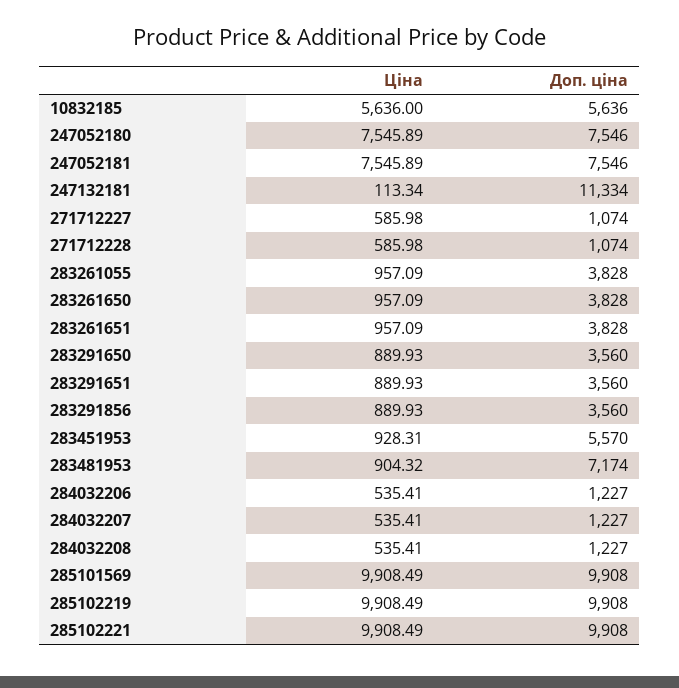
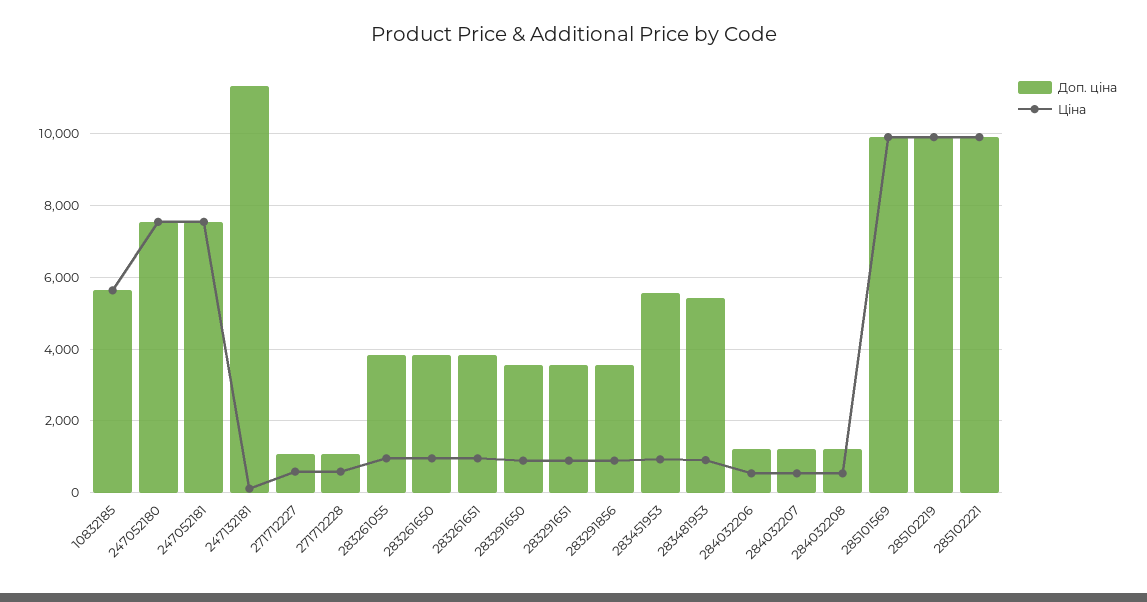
Доп. ціна, 283481953: 7174 -> 5400

